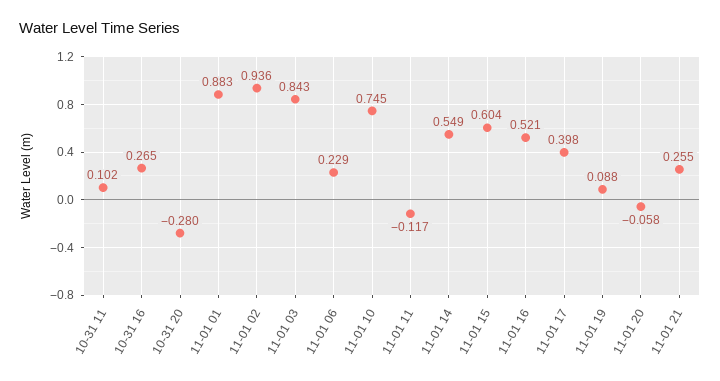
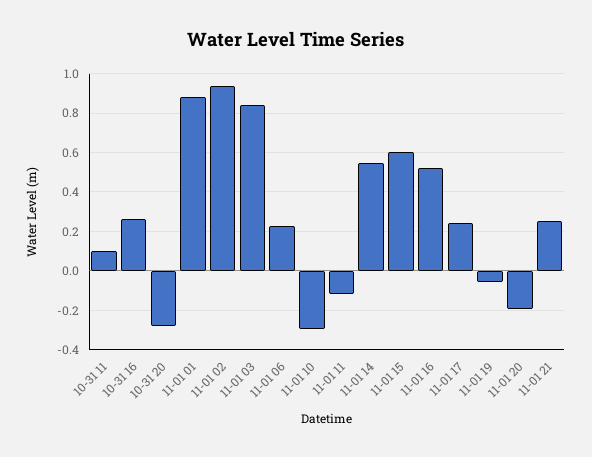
11-01 10: 0.745 -> -0.3
11-01 17: 0.398 -> 0.25
11-01 19: 0.088 -> -0.05
11-01 20: -0.058 -> -0.2

